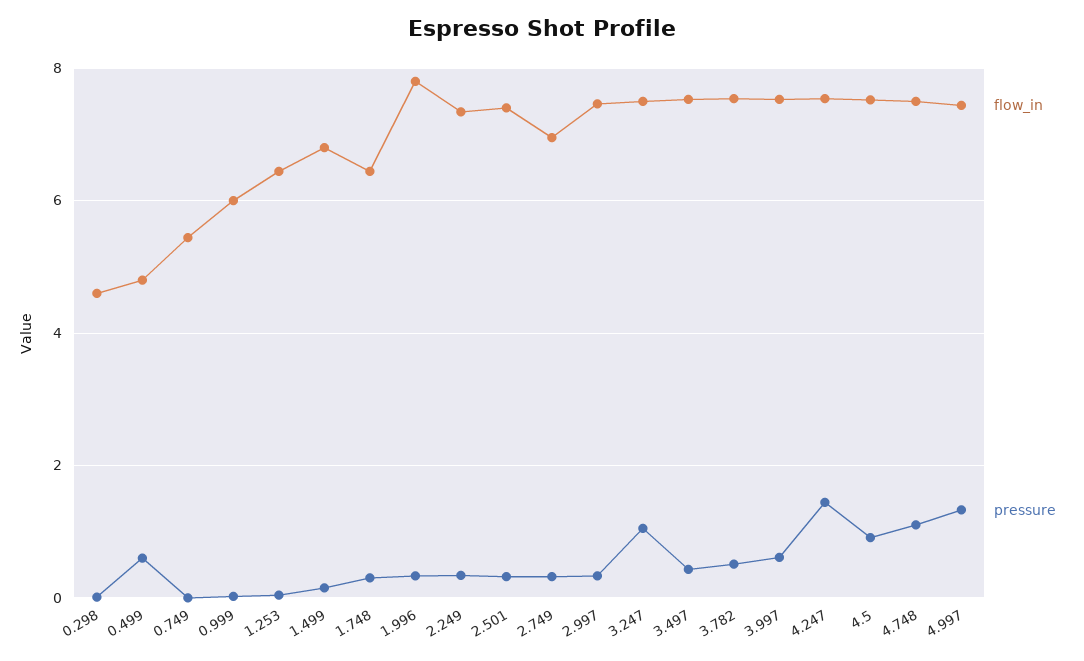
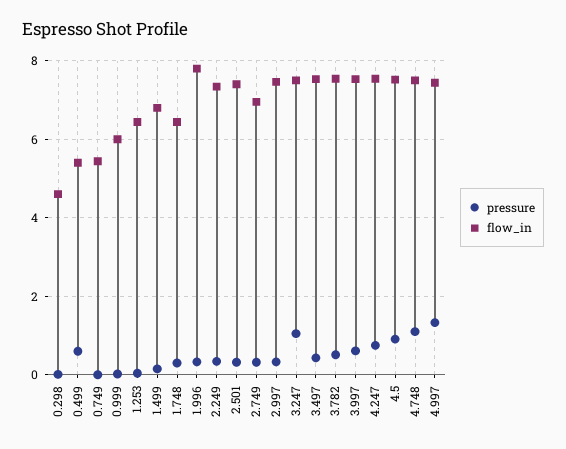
flow_in, 0.499: 4.8 -> 5.4
pressure, 4.247: 1.4 -> 0.8

